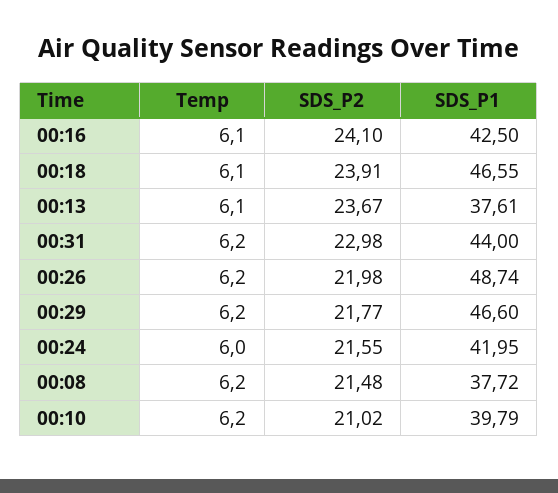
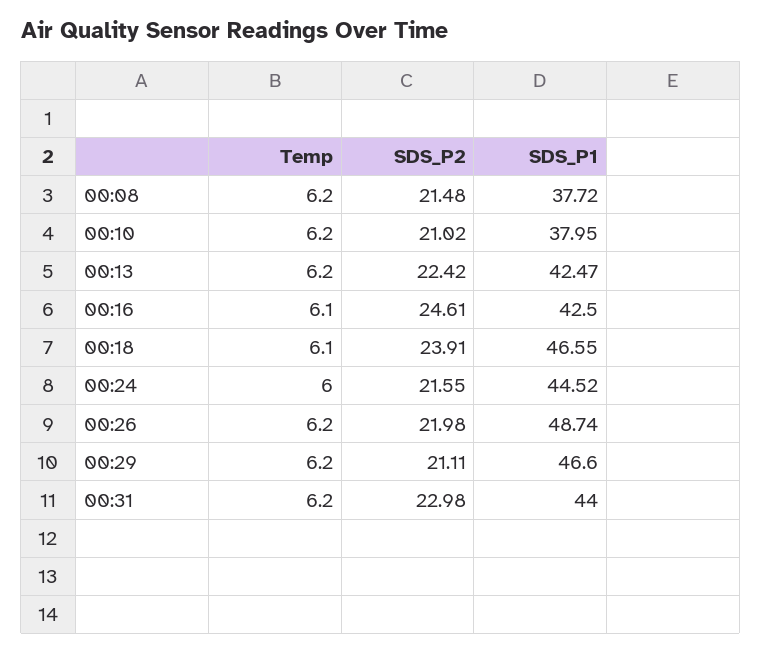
SDS_P2, 00:16: 24.1 -> 24.61
Temp, 00:13: 6.1 -> 6.2
SDS_P2, 00:13: 23.67 -> 22.42
SDS_P1, 00:13: 37.61 -> 42.47
SDS_P2, 00:29: 21.77 -> 21.11
SDS_P1, 00:24: 41.95 -> 44.52
SDS_P1, 00:10: 39.79 -> 37.95

